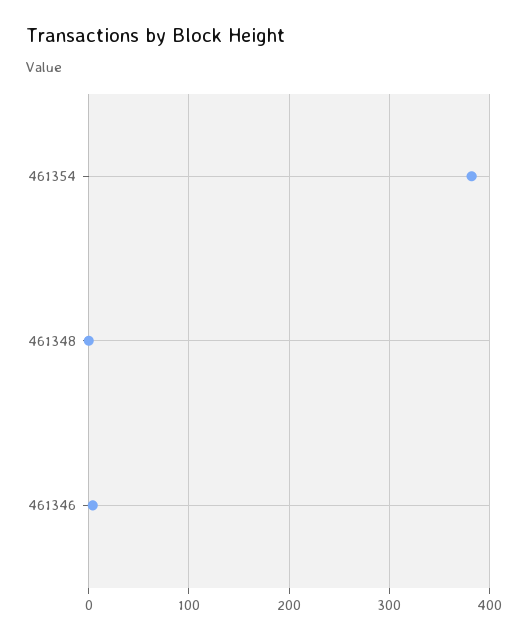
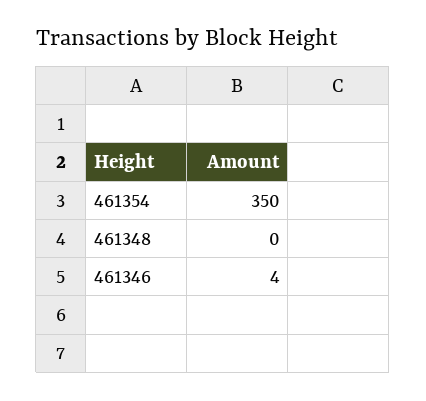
461354: 380 -> 350

